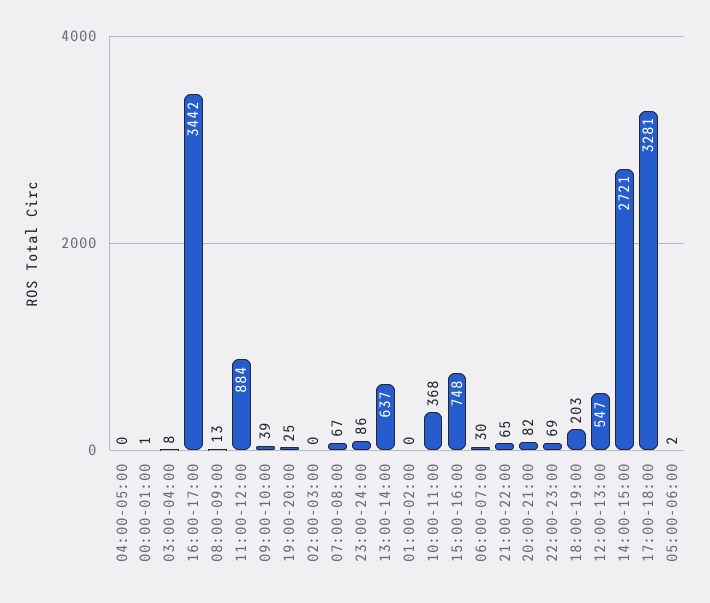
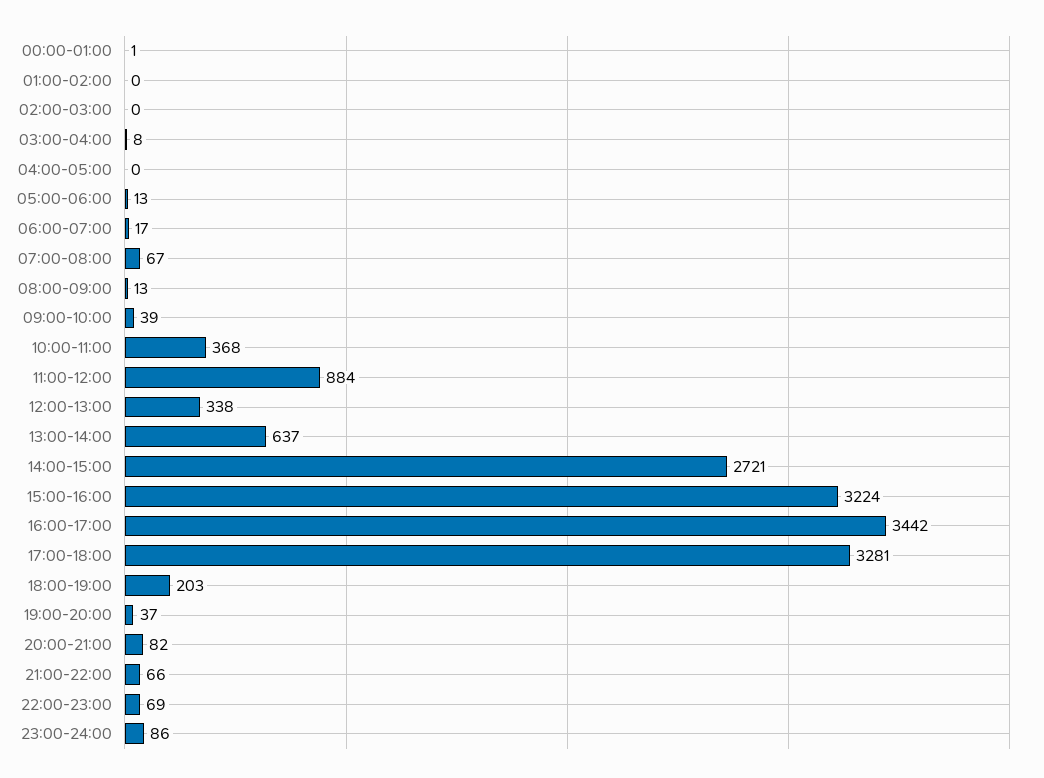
19:00-20:00: 25 -> 37
15:00-16:00: 748 -> 3224
06:00-07:00: 30 -> 17
21:00-22:00: 65 -> 66
12:00-13:00: 547 -> 338
05:00-06:00: 2 -> 13

